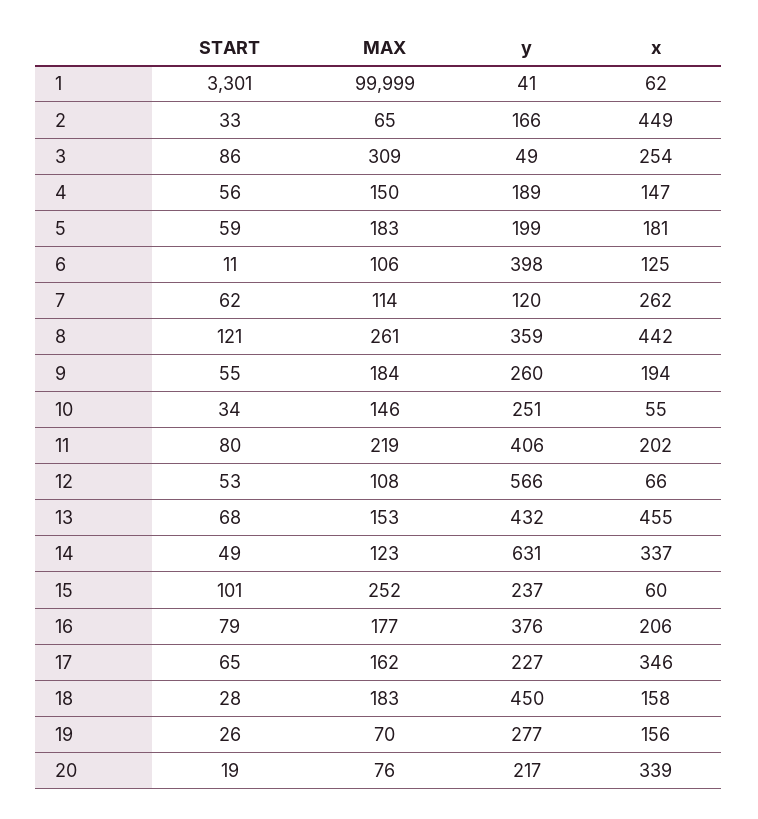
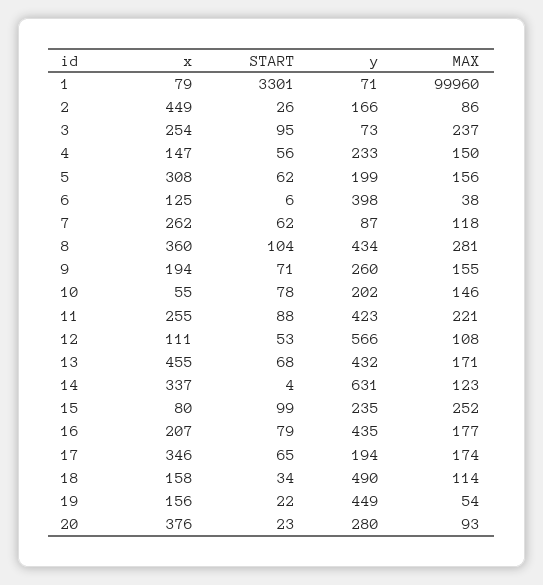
MAX, 1: 99999 -> 99960
y, 1: 41 -> 71
x, 1: 62 -> 79
START, 2: 33 -> 26
MAX, 2: 65 -> 86
START, 3: 86 -> 95
MAX, 3: 309 -> 237
y, 3: 49 -> 73
y, 4: 189 -> 233
START, 5: 59 -> 62
MAX, 5: 183 -> 156
x, 5: 181 -> 308
START, 6: 11 -> 6
MAX, 6: 106 -> 38
MAX, 7: 114 -> 118
y, 7: 120 -> 87
START, 8: 121 -> 104
MAX, 8: 261 -> 281
y, 8: 359 -> 434
x, 8: 442 -> 360
START, 9: 55 -> 71
MAX, 9: 184 -> 155
START, 10: 34 -> 78
y, 10: 251 -> 202
START, 11: 80 -> 88
MAX, 11: 219 -> 221
y, 11: 406 -> 423
x, 11: 202 -> 255
x, 12: 66 -> 111
MAX, 13: 153 -> 171
START, 14: 49 -> 4
START, 15: 101 -> 99
y, 15: 237 -> 235
x, 15: 60 -> 80
y, 16: 376 -> 435
x, 16: 206 -> 207
MAX, 17: 162 -> 174
y, 17: 227 -> 194
START, 18: 28 -> 34
MAX, 18: 183 -> 114
y, 18: 450 -> 490
START, 19: 26 -> 22
MAX, 19: 70 -> 54
y, 19: 277 -> 449
START, 20: 19 -> 23
MAX, 20: 76 -> 93
y, 20: 217 -> 280
x, 20: 339 -> 376

